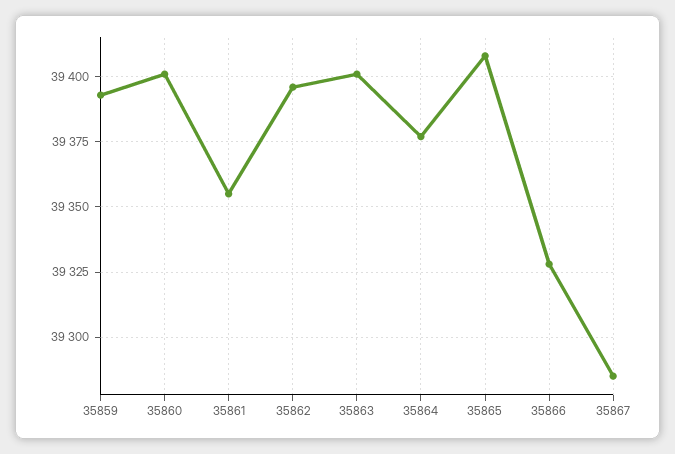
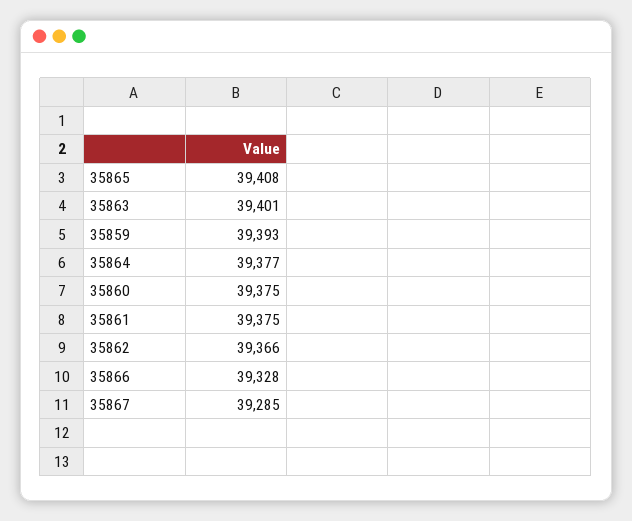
35860: 39400 -> 39375
35861: 39355 -> 39375
35862: 39395 -> 39366

